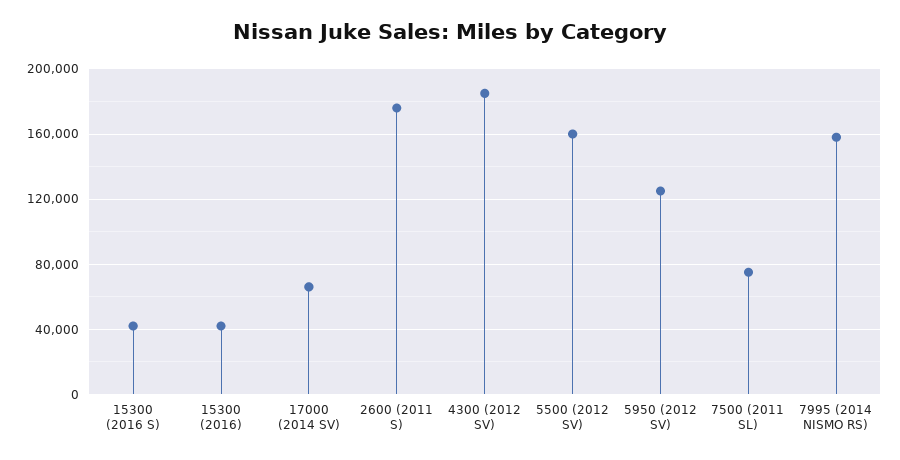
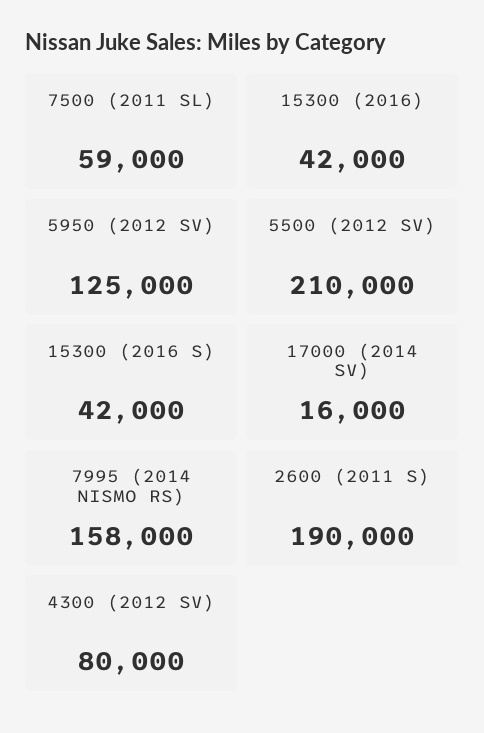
17000 (2014 SV): 65000 -> 16000
2600 (2011 S): 175000 -> 190000
4300 (2012 SV): 185000 -> 80000
5500 (2012 SV): 160000 -> 210000
7500 (2011 SL): 75000 -> 59000

